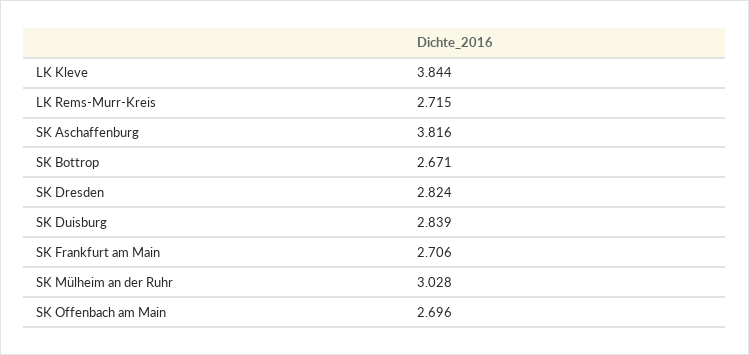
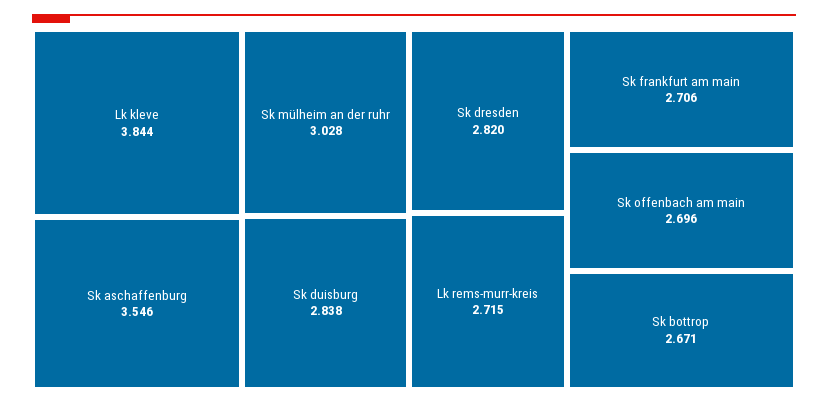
SK Aschaffenburg: 3.816 -> 3.546
SK Dresden: 2.824 -> 2.82
SK Duisburg: 2.839 -> 2.838

